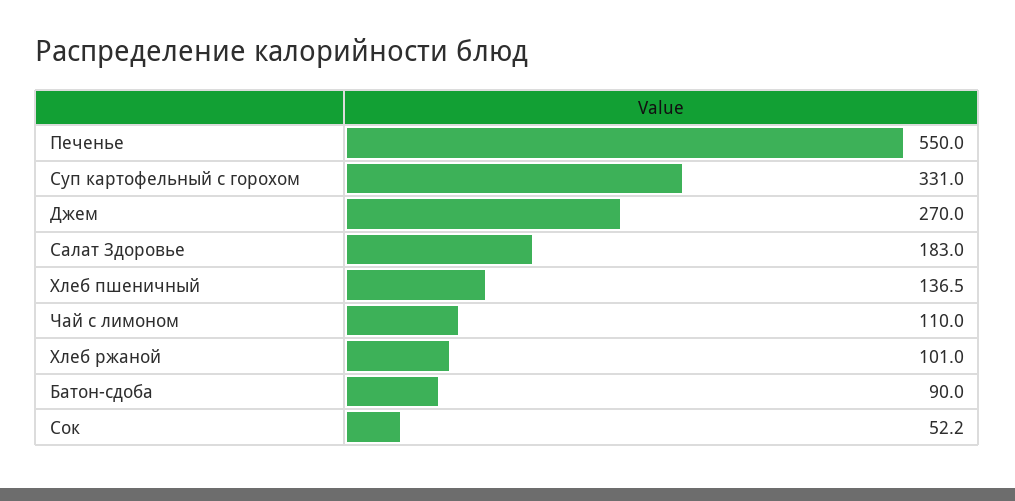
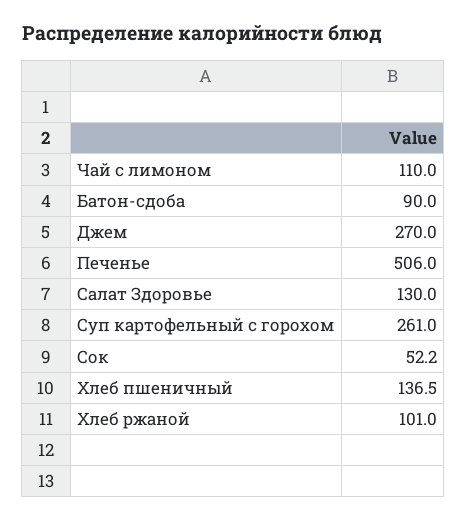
Печенье: 550 -> 506
Суп картофельный с горохом: 331 -> 261
Салат Здоровье: 183 -> 130

